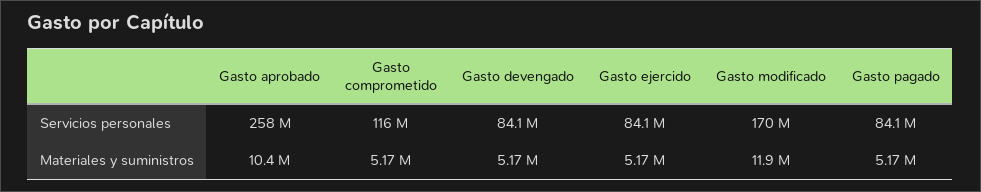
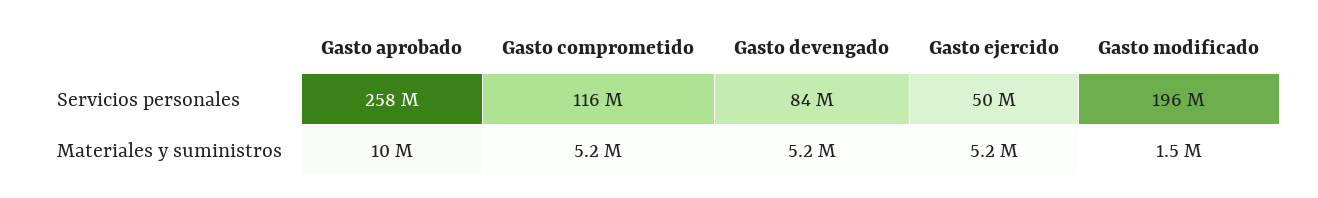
Gasto ejercido, Servicios personales: 84100000 -> 50000000
Gasto modificado, Servicios personales: 170000000 -> 196000000
Gasto pagado, Servicios personales: 84100000 -> none
Gasto modificado, Materiales y suministros: 11900000 -> 1500000
Gasto pagado, Materiales y suministros: 5170000 -> none

